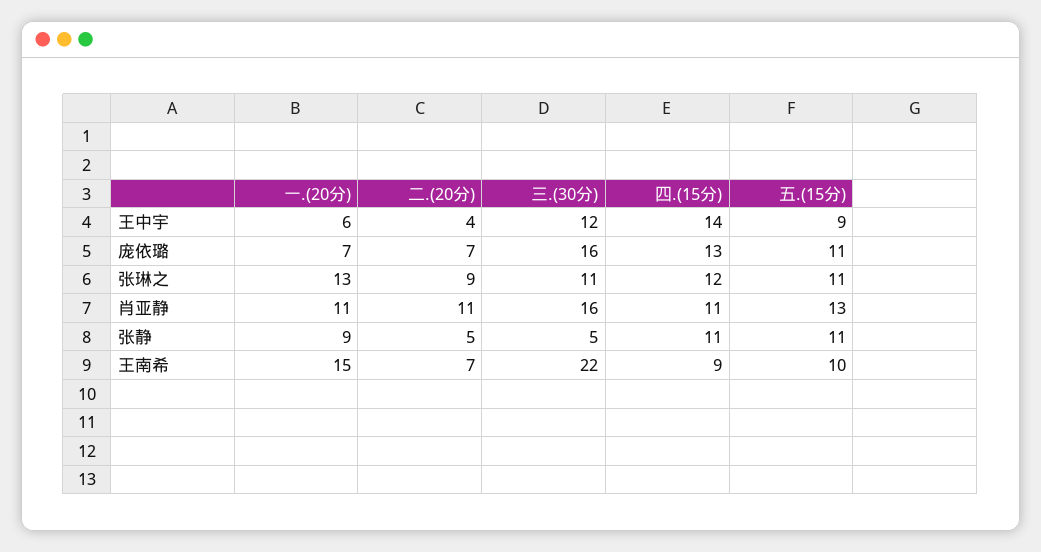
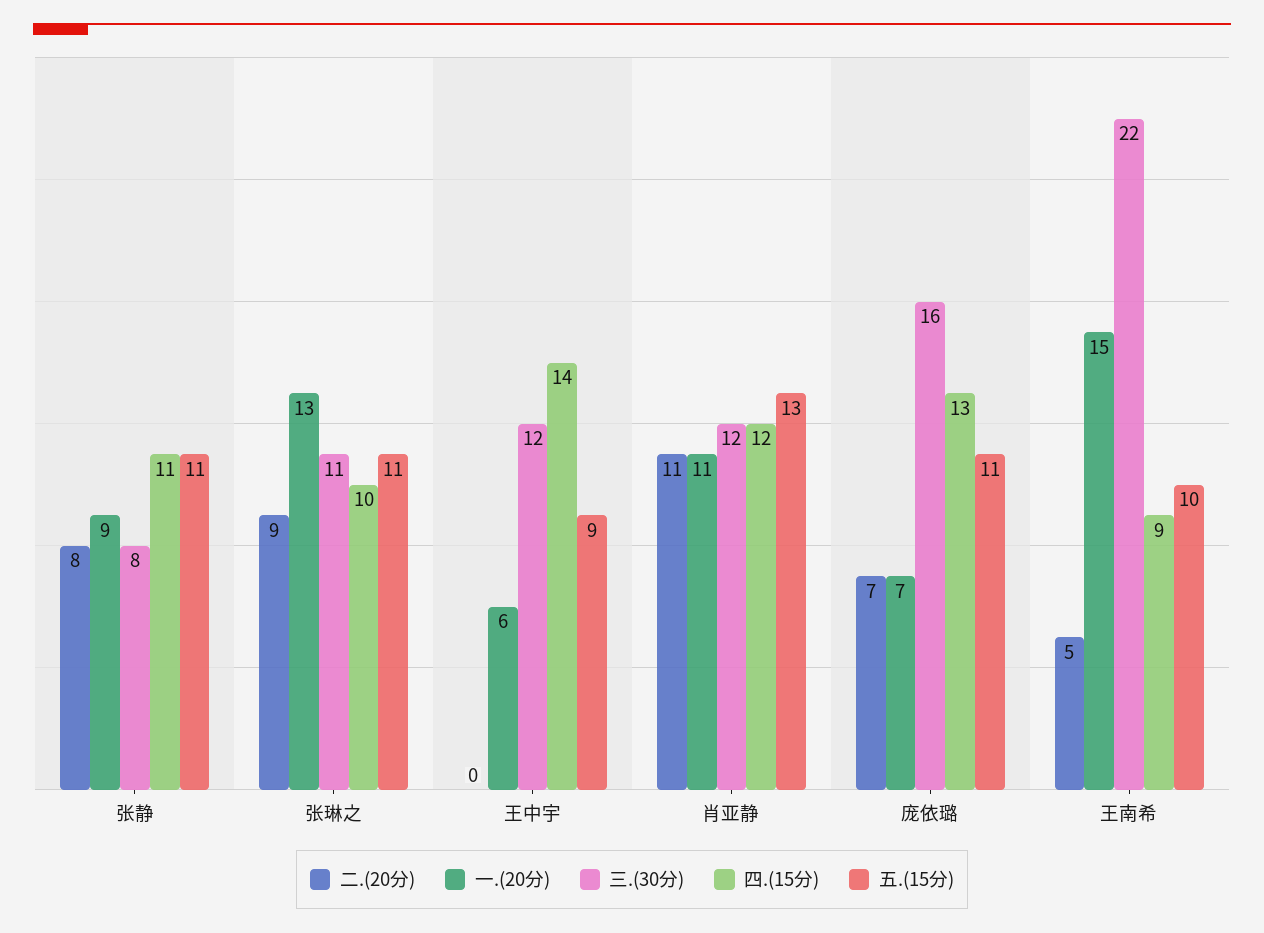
二.(20分), 王中宇: 4 -> 0
四.(15分), 张琳之: 12 -> 10
三.(30分), 肖亚静: 16 -> 12
四.(15分), 肖亚静: 11 -> 12
二.(20分), 张静: 5 -> 8
三.(30分), 张静: 5 -> 8
二.(20分), 王南希: 7 -> 5

